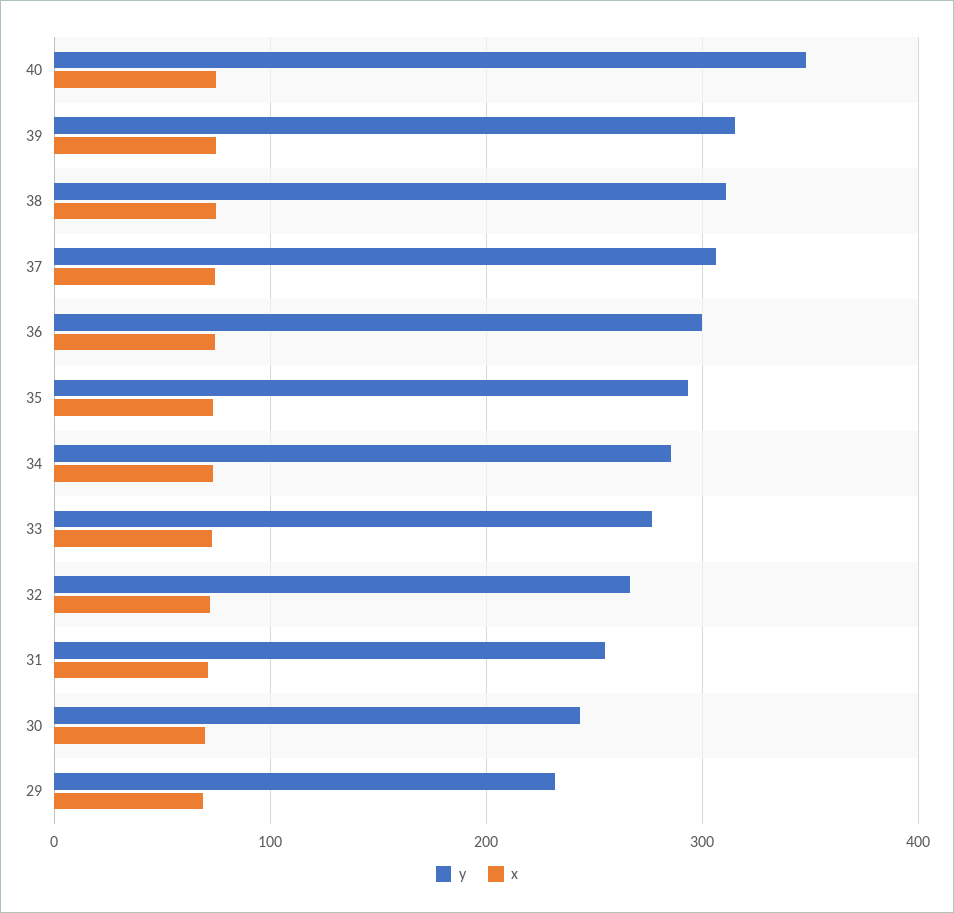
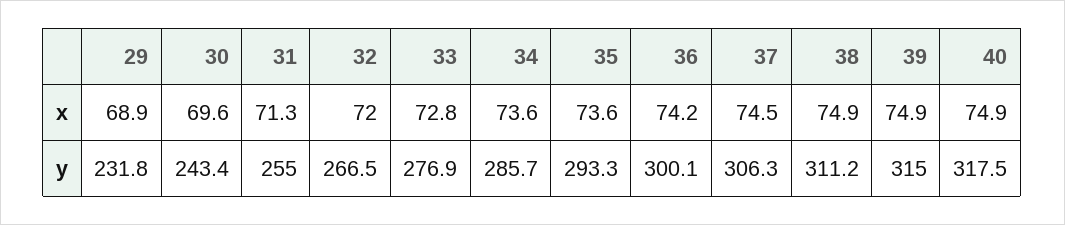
y, 40: 350 -> 317.5

